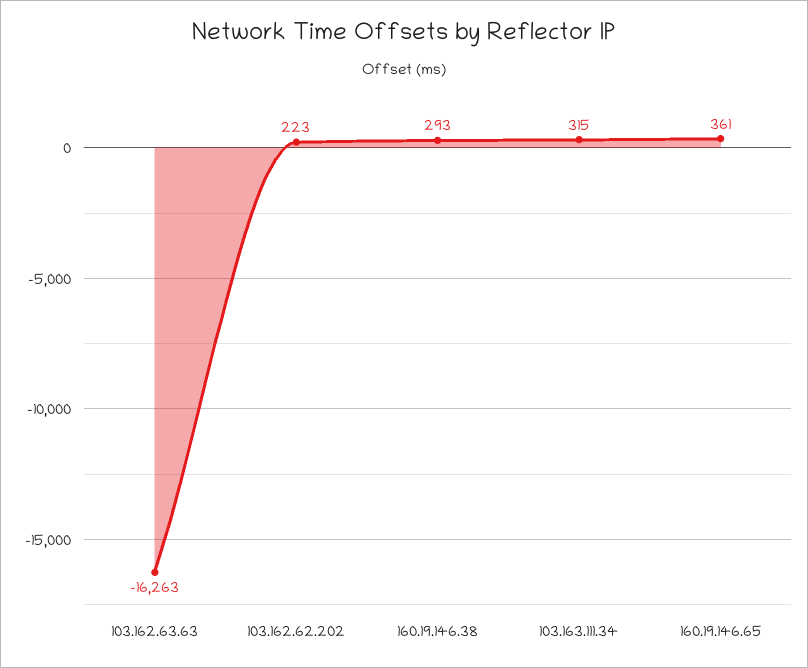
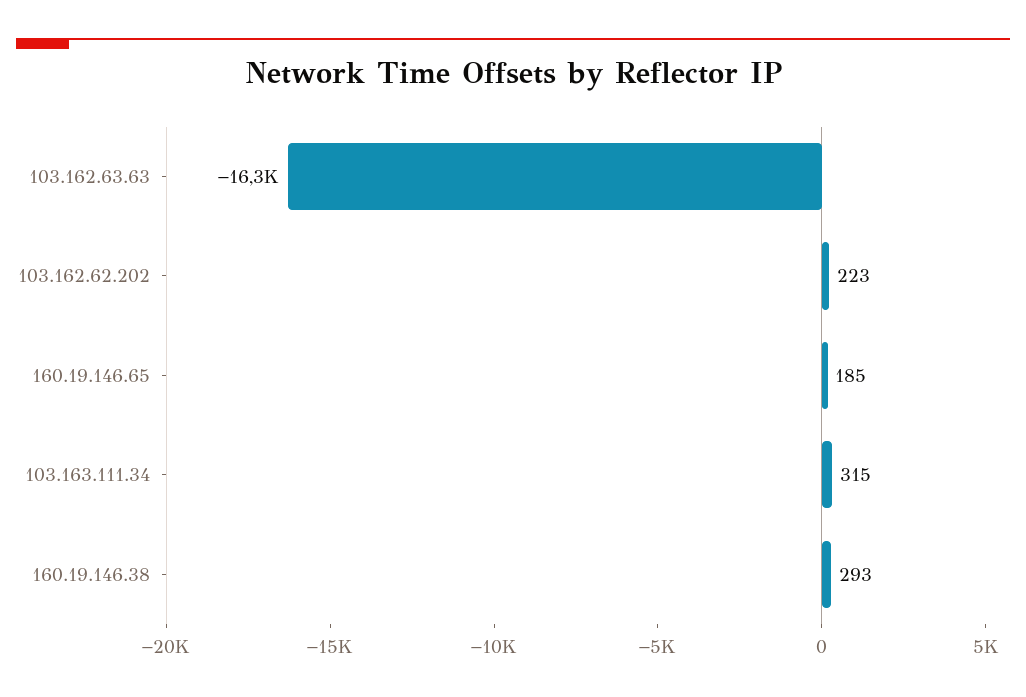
160.19.146.65: 361 -> 185

